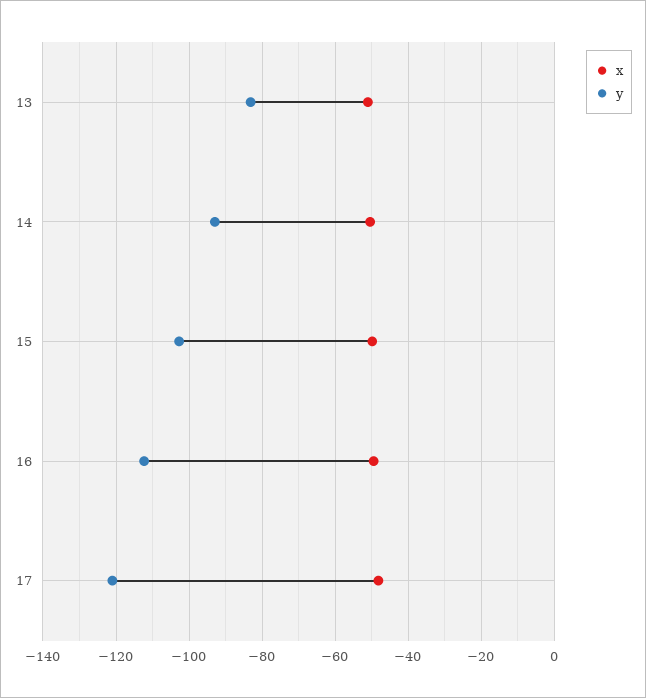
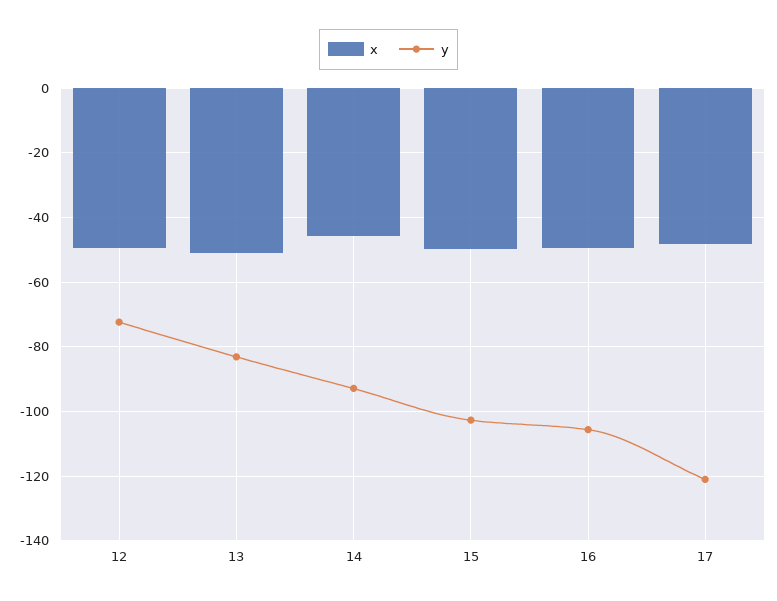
x, 14: -50 -> -46
y, 16: -112 -> -106
x, 12: none -> -50
y, 12: none -> -72

